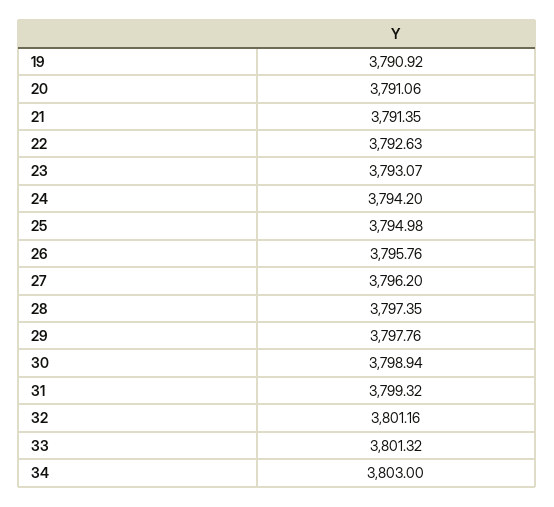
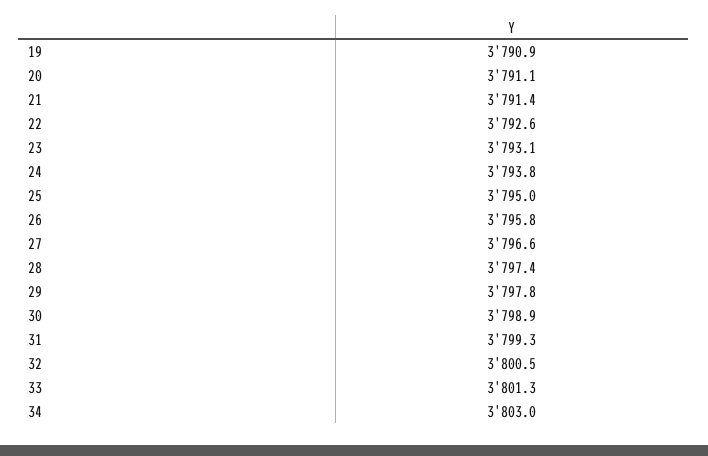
24: 3794.2 -> 3793.8
27: 3796.2 -> 3796.6
32: 3801.16 -> 3800.5

